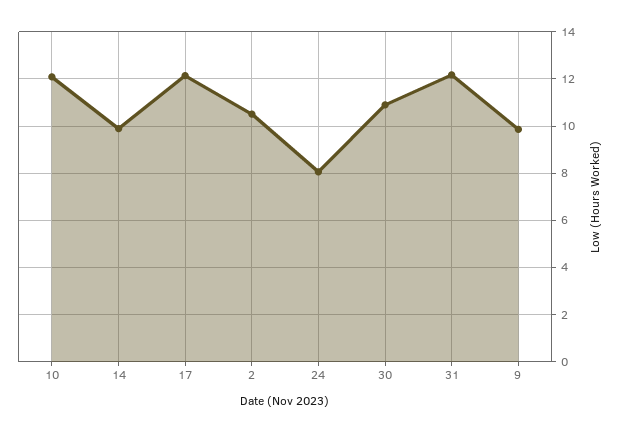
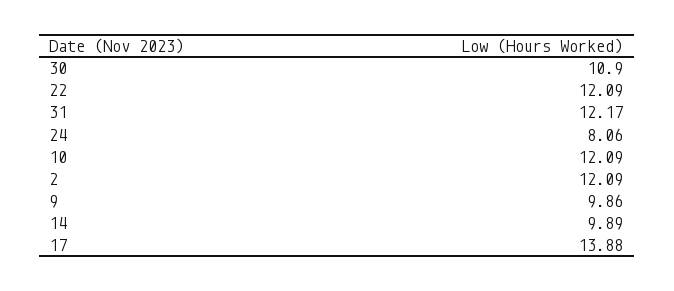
17: 12 -> 13.88
2: 10.5 -> 12.09
22: none -> 12.09

